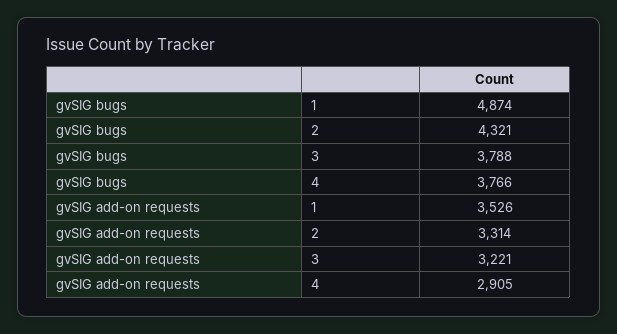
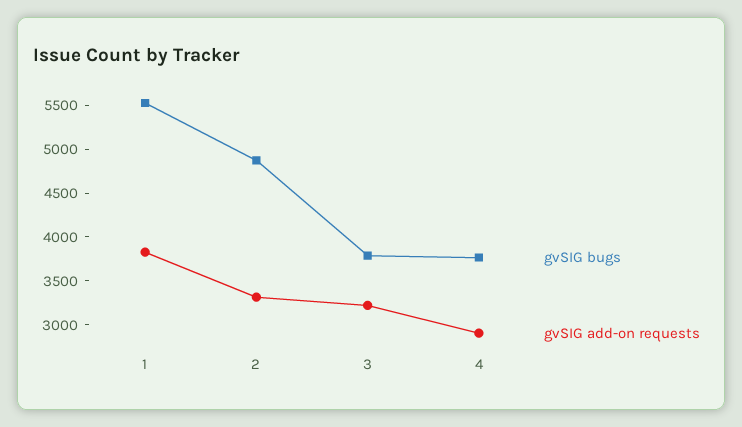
gvSIG bugs, 1: 4874 -> 5500
gvSIG bugs, 2: 4321 -> 4900
gvSIG add-on requests, 1: 3526 -> 3800

